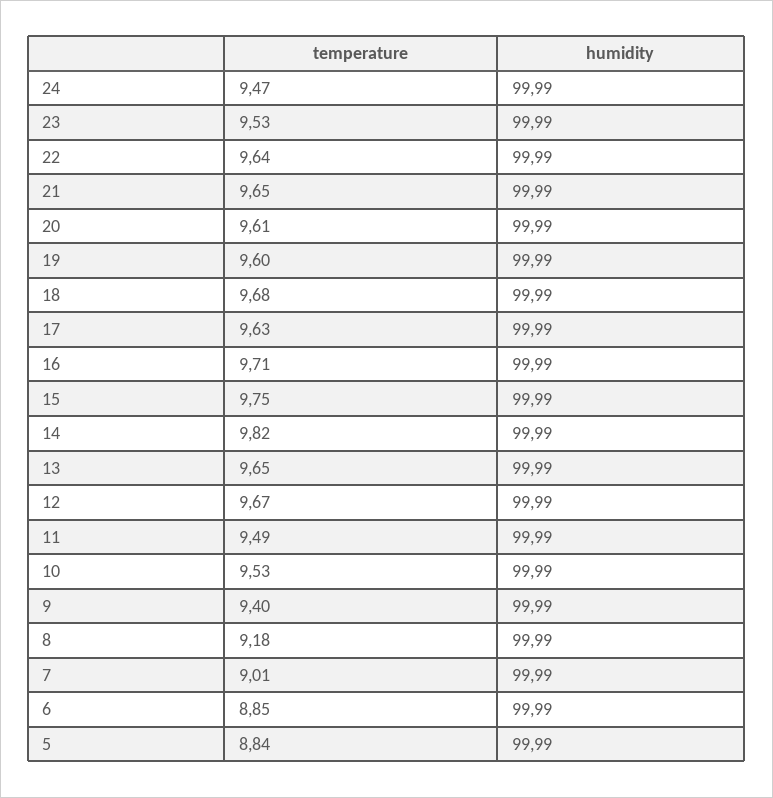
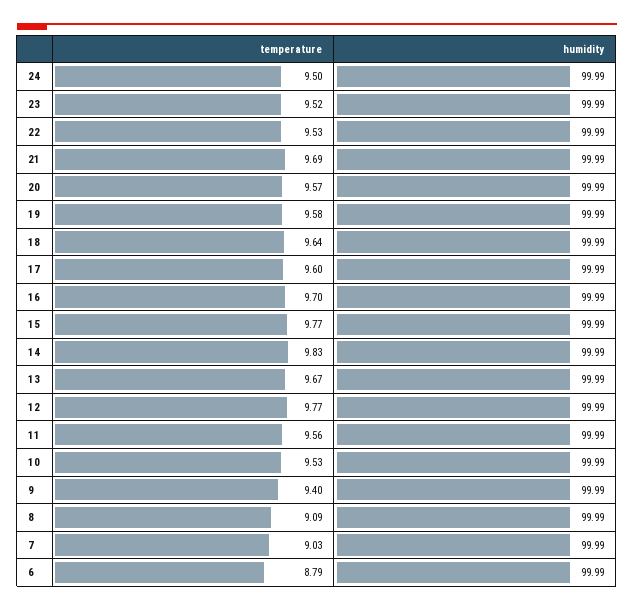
temperature, 24: 9.47 -> 9.5
temperature, 23: 9.53 -> 9.52
temperature, 22: 9.64 -> 9.53
temperature, 21: 9.65 -> 9.69
temperature, 20: 9.61 -> 9.57
temperature, 19: 9.6 -> 9.58
temperature, 18: 9.68 -> 9.64
temperature, 17: 9.63 -> 9.6
temperature, 16: 9.71 -> 9.7
temperature, 15: 9.75 -> 9.77
temperature, 14: 9.82 -> 9.83
temperature, 13: 9.65 -> 9.67
temperature, 12: 9.67 -> 9.77
temperature, 11: 9.49 -> 9.56
temperature, 8: 9.18 -> 9.09
temperature, 7: 9.01 -> 9.03
temperature, 6: 8.85 -> 8.79
temperature, 5: 8.84 -> none
humidity, 5: 99.99 -> none

